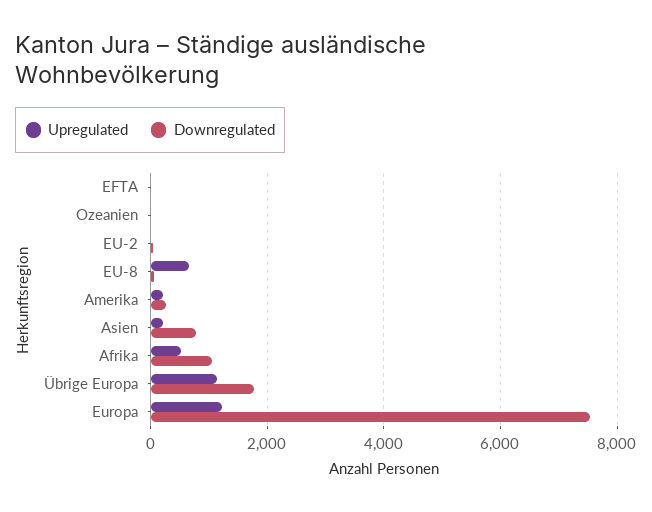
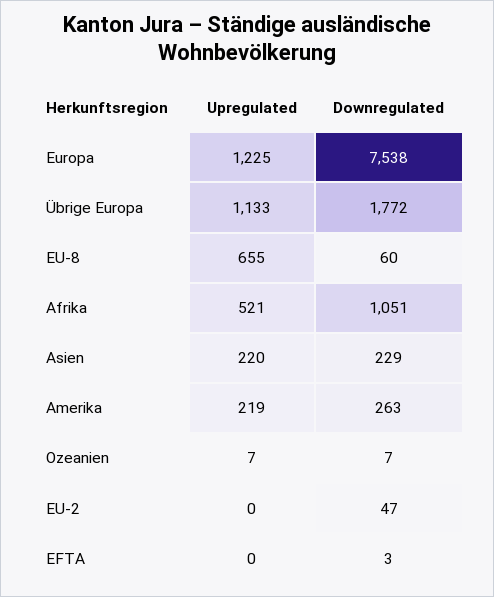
Downregulated, Asien: 800 -> 229

